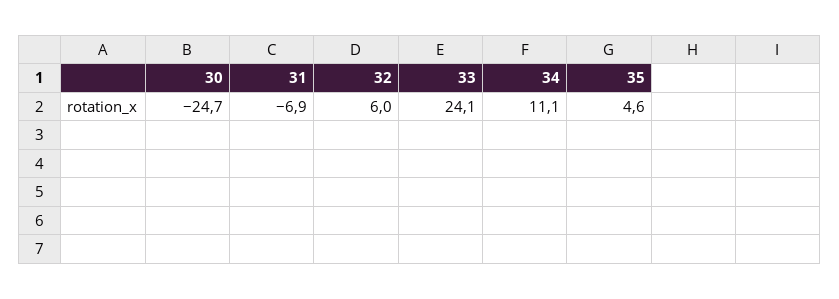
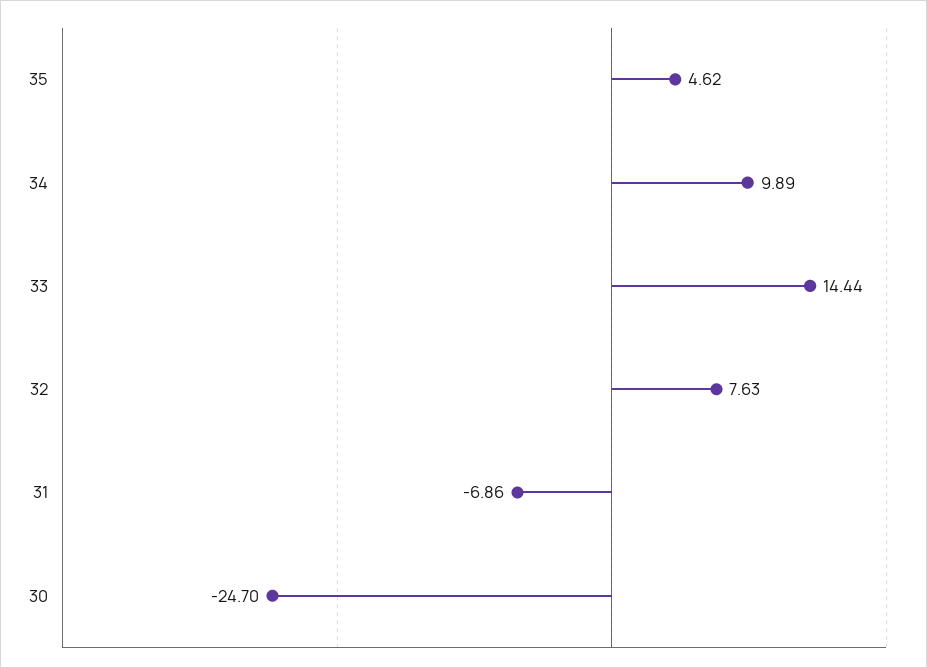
32: 6 -> 7.63
33: 24.1 -> 14.44
34: 11.1 -> 9.89

